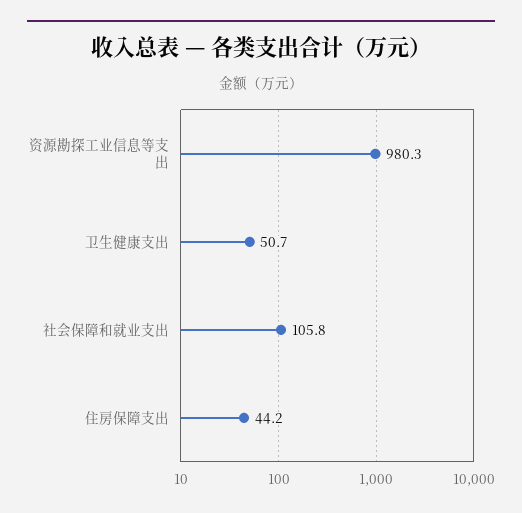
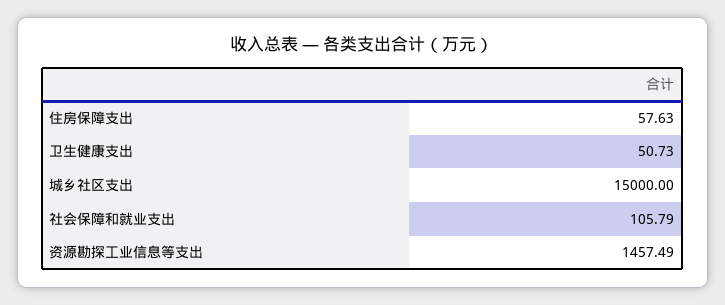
资源勘探工业信息等支出: 980.3 -> 1457.49
住房保障支出: 44.2 -> 57.63
城乡社区支出: none -> 15000

